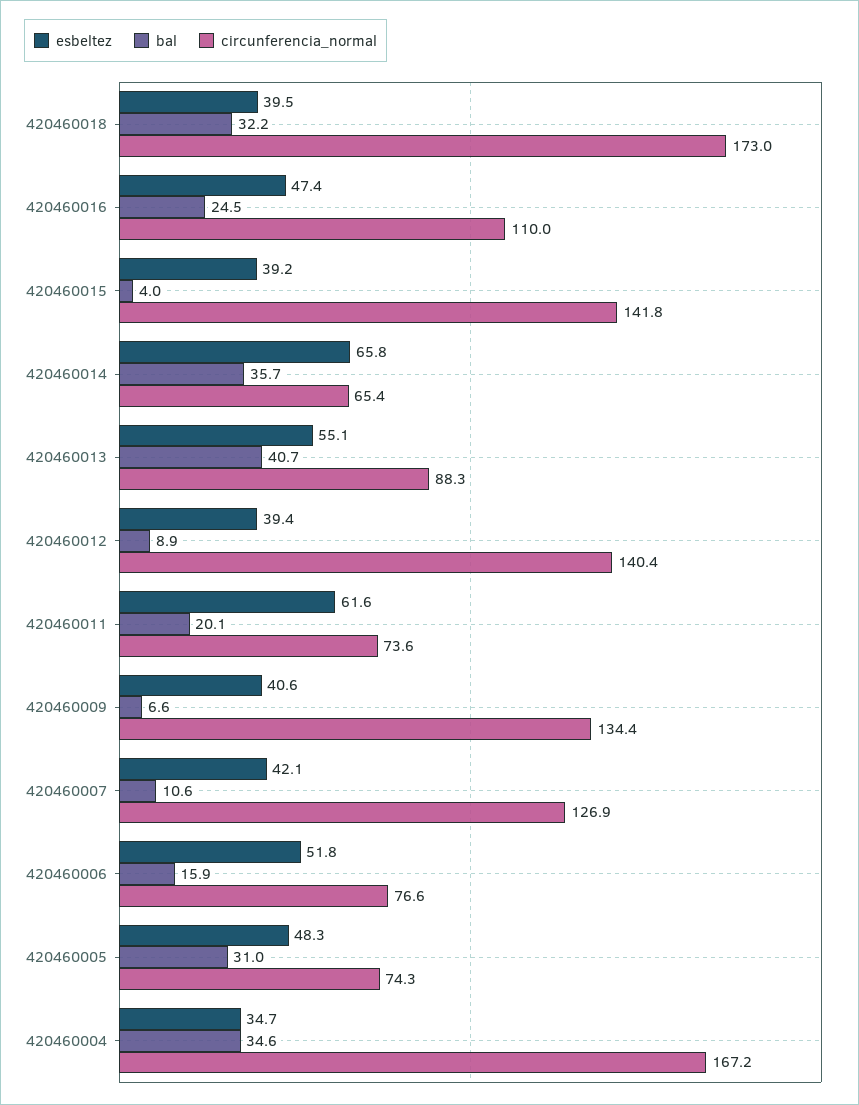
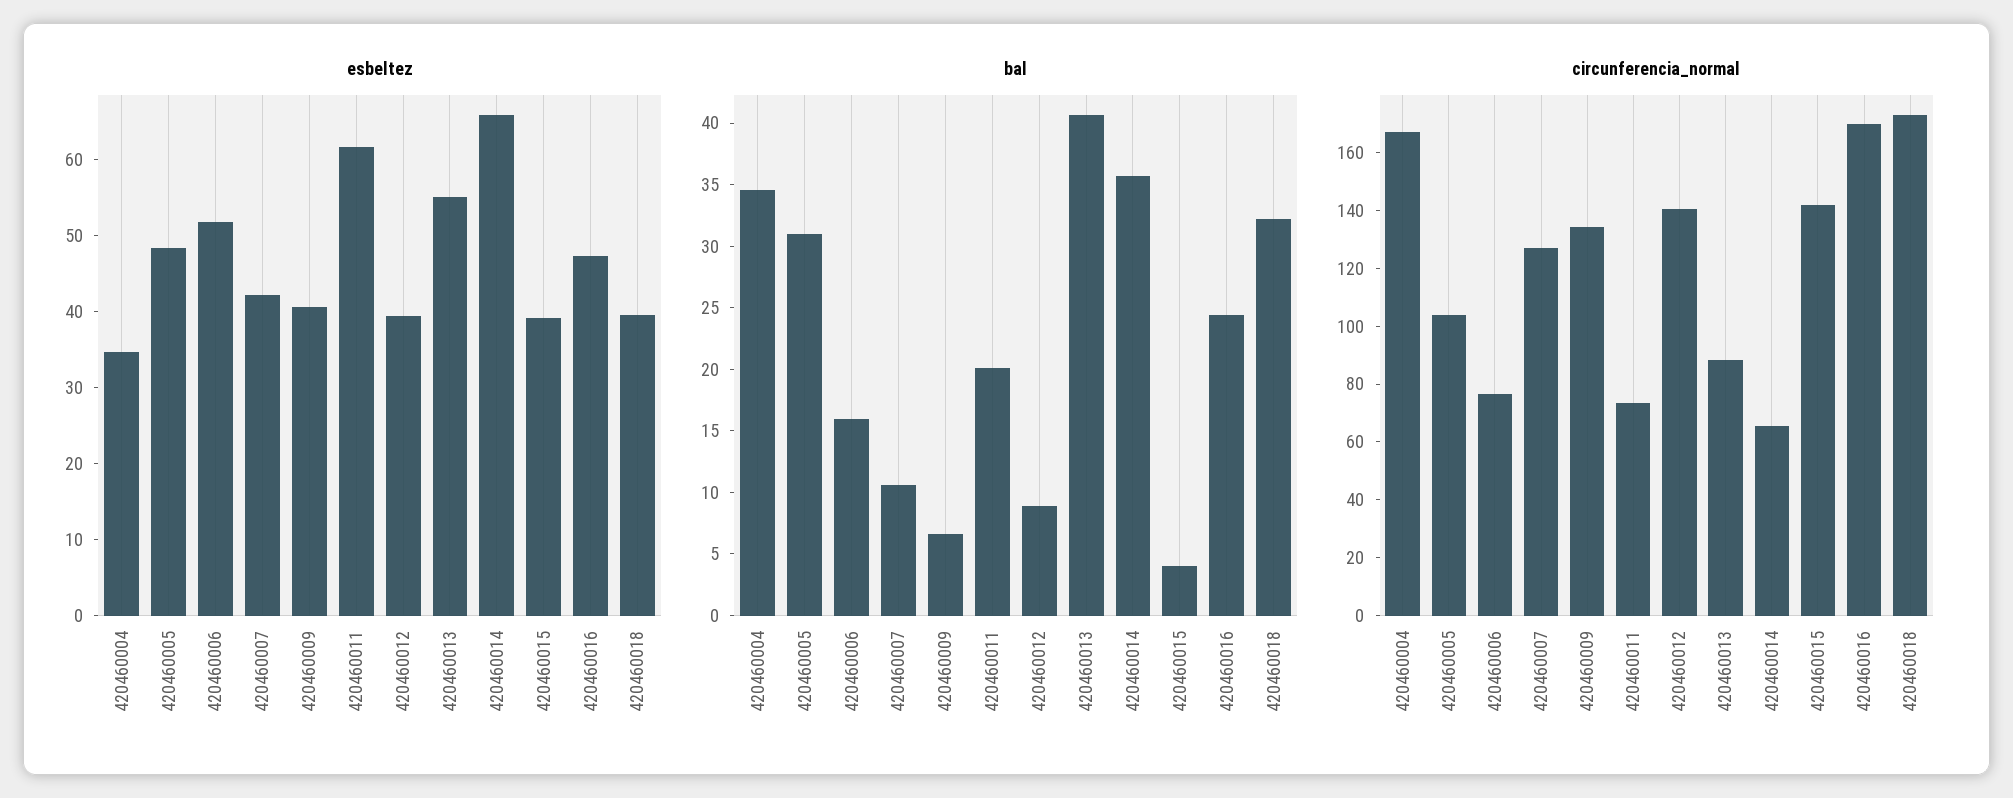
circunferencia_normal, 420460016: 110 -> 170
circunferencia_normal, 420460005: 74.3 -> 105

